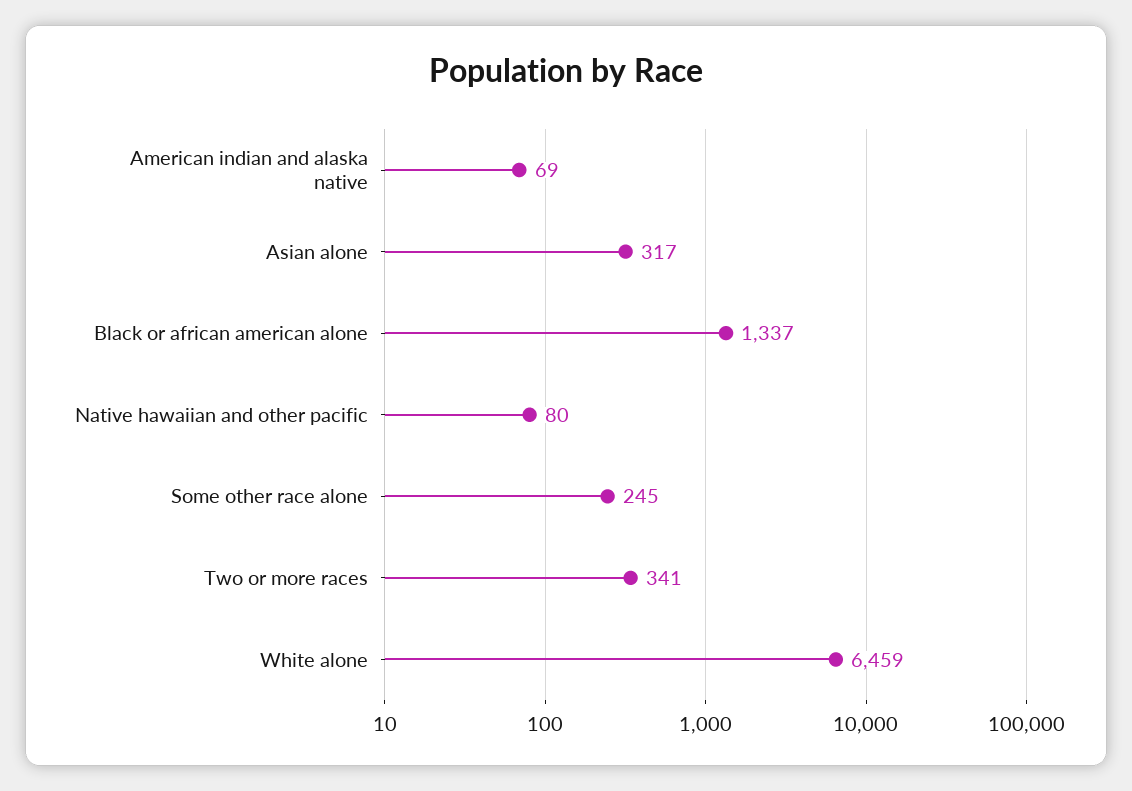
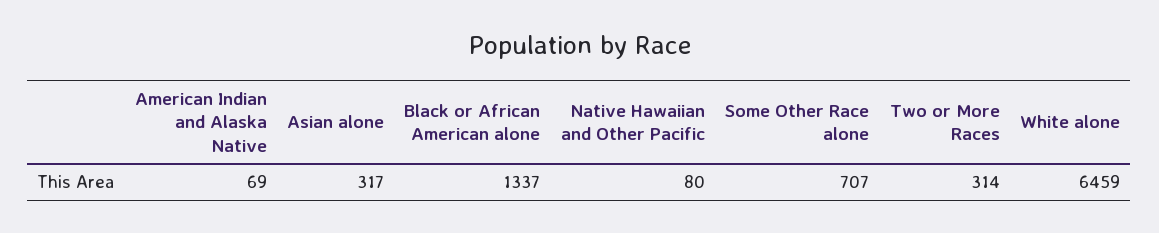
Some other race alone: 245 -> 707
Two or more races: 341 -> 314

